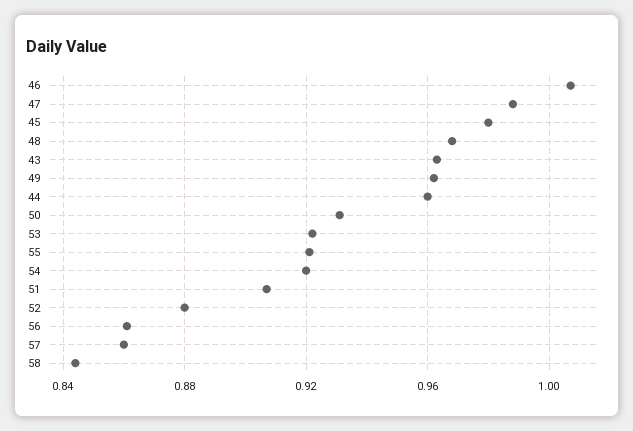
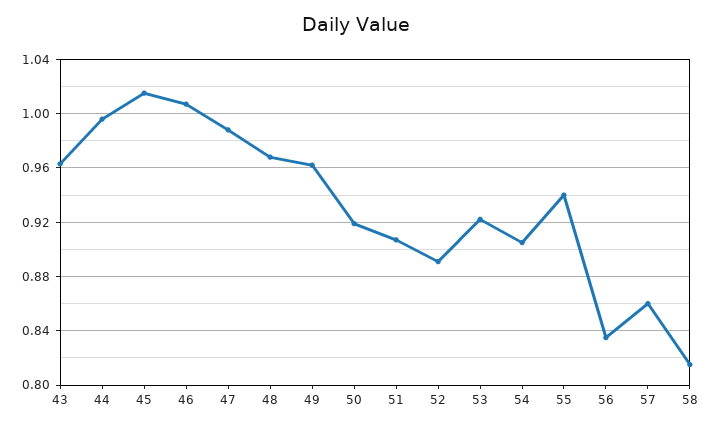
45: 0.98 -> 1.015
44: 0.96 -> 0.995
50: 0.93 -> 0.92
55: 0.92 -> 0.94
54: 0.92 -> 0.905
52: 0.88 -> 0.89
56: 0.86 -> 0.835
58: 0.845 -> 0.815

